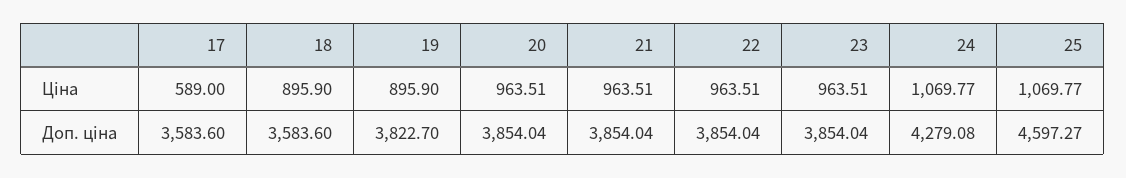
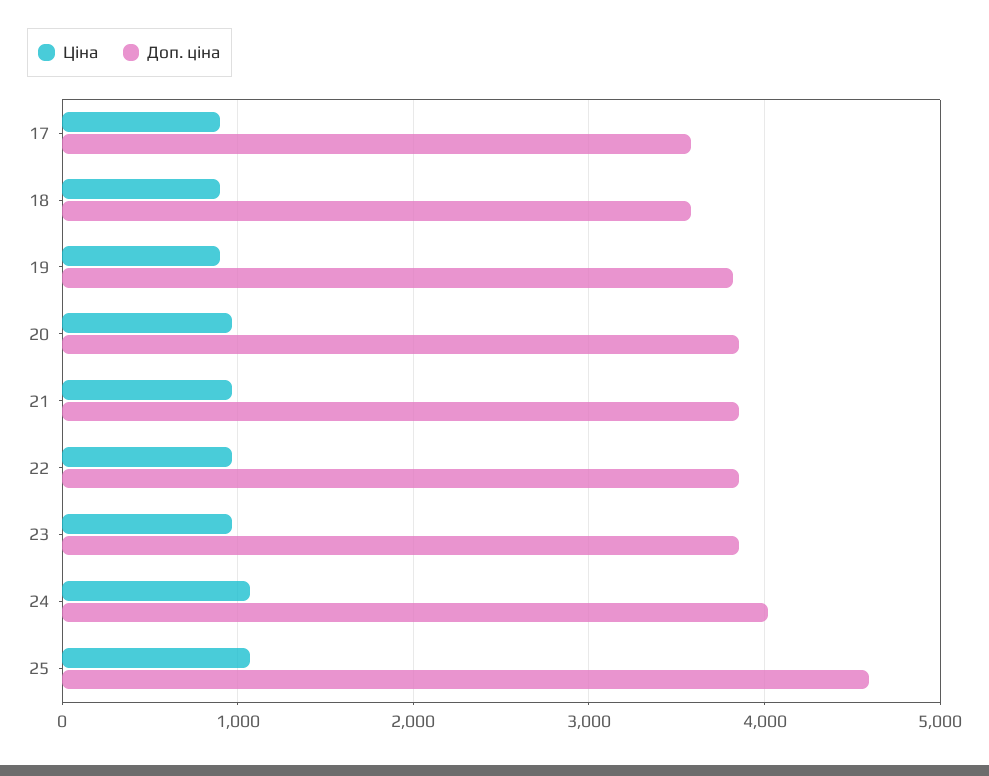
Ціна, 17: 589 -> 900
Доп. ціна, 24: 4279.08 -> 4000

